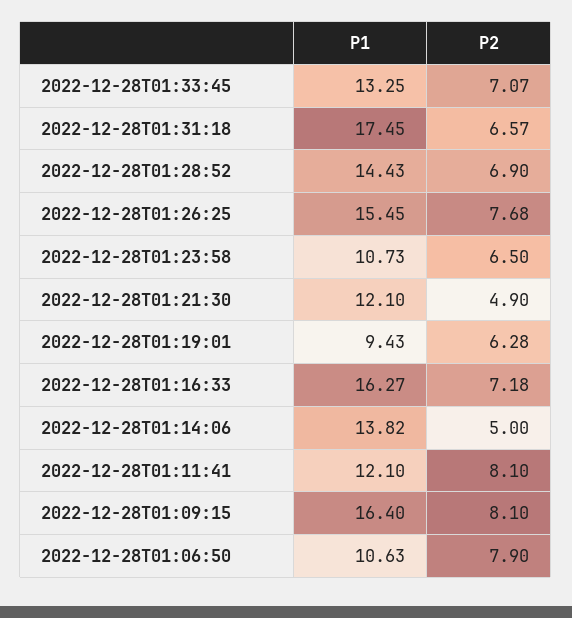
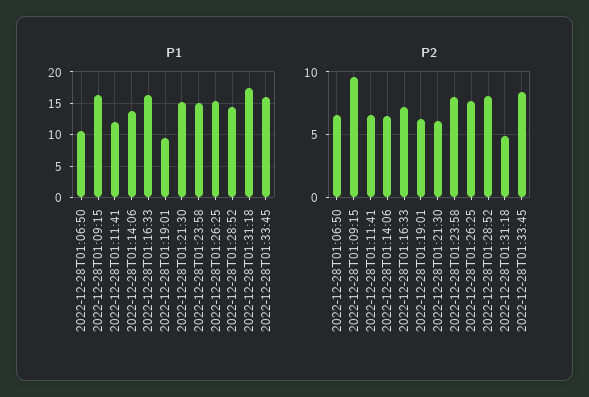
P1, 2022-12-28T01:33:45: 13.25 -> 16
P2, 2022-12-28T01:33:45: 7.07 -> 8.5
P2, 2022-12-28T01:31:18: 6.57 -> 5
P2, 2022-12-28T01:28:52: 6.9 -> 8
P1, 2022-12-28T01:23:58: 10.73 -> 15
P2, 2022-12-28T01:23:58: 6.5 -> 8
P1, 2022-12-28T01:21:30: 12.1 -> 15
P2, 2022-12-28T01:21:30: 4.9 -> 6
P2, 2022-12-28T01:14:06: 5 -> 6.5
P2, 2022-12-28T01:11:41: 8.1 -> 6.5
P2, 2022-12-28T01:09:15: 8.1 -> 9.5
P2, 2022-12-28T01:06:50: 7.9 -> 6.5

